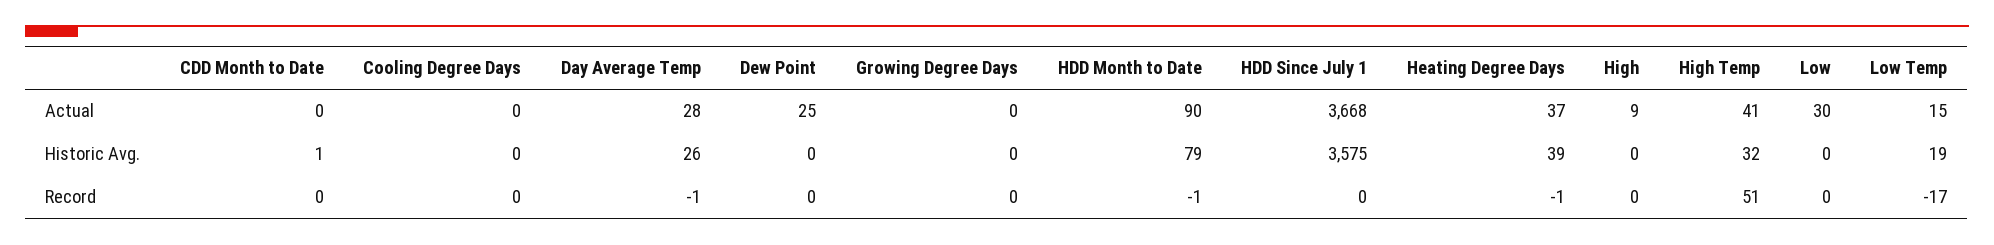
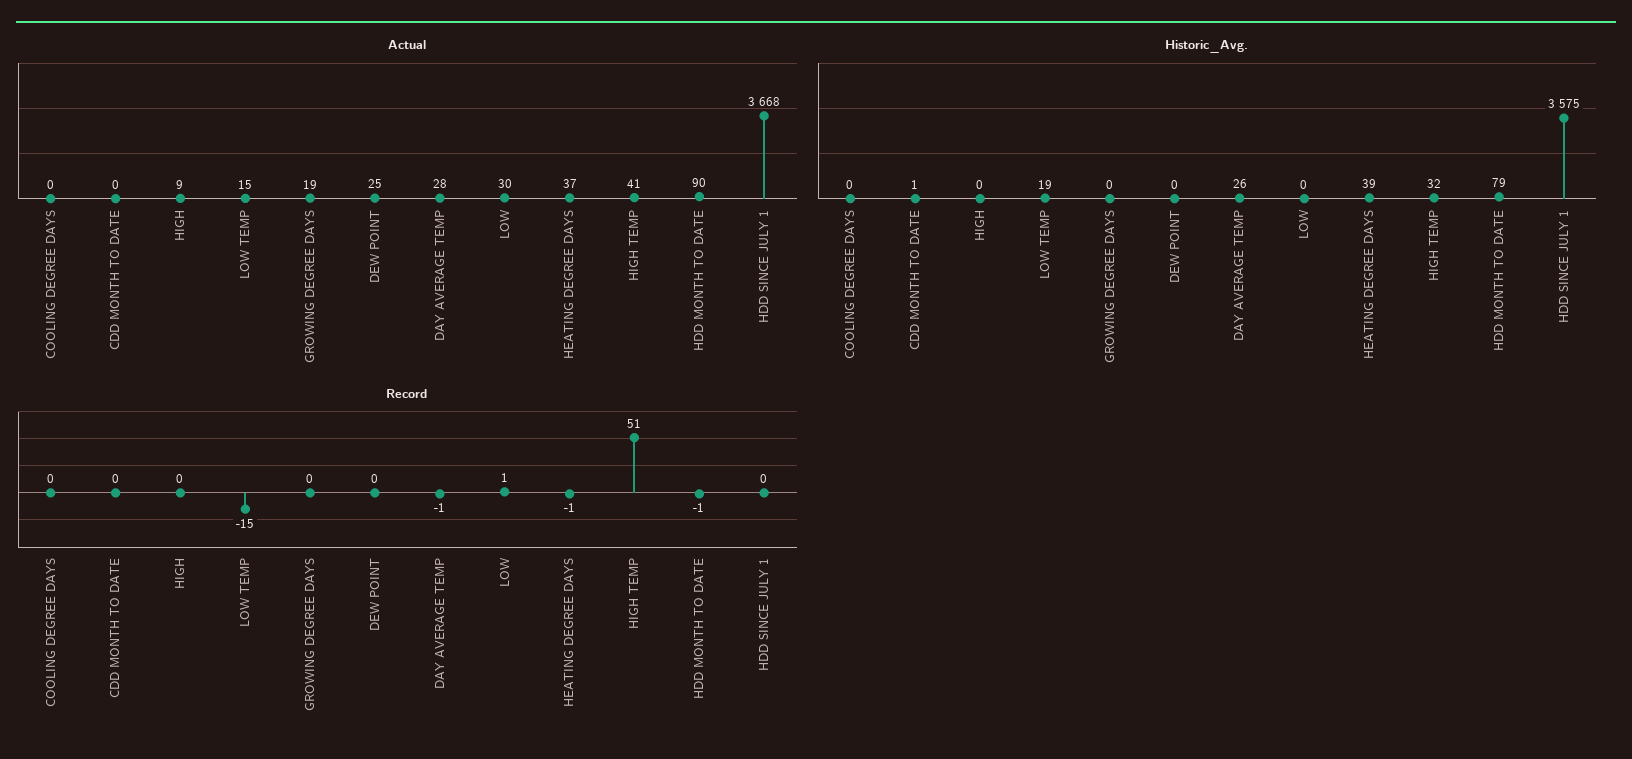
Actual, Growing Degree Days: 0 -> 19
Record, Low: 0 -> 1
Record, Low Temp: -17 -> -15

